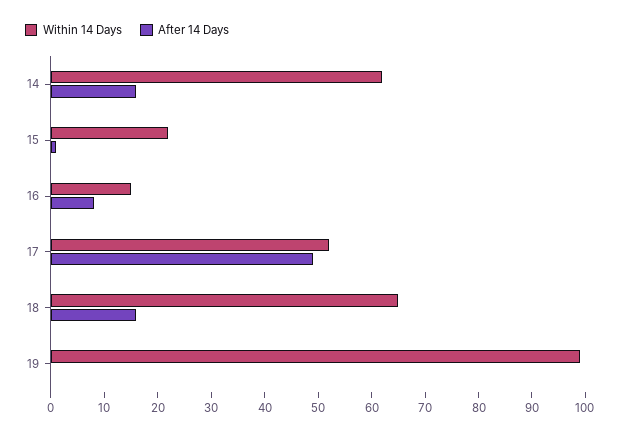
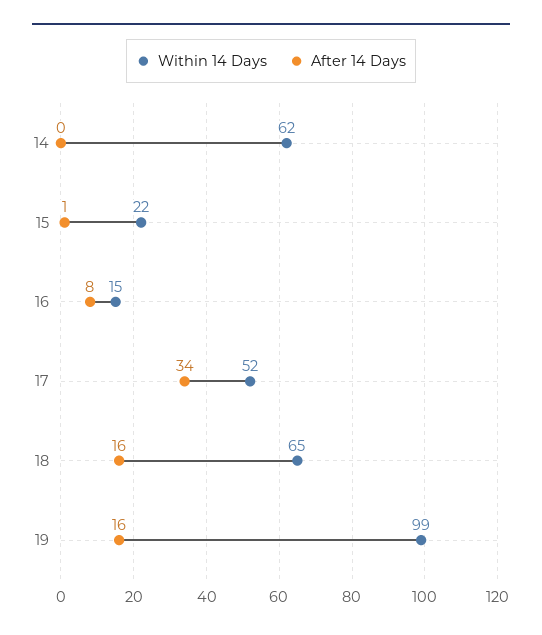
After 14 Days, 14: 15 -> 0
After 14 Days, 17: 50 -> 34
After 14 Days, 19: 0 -> 16

